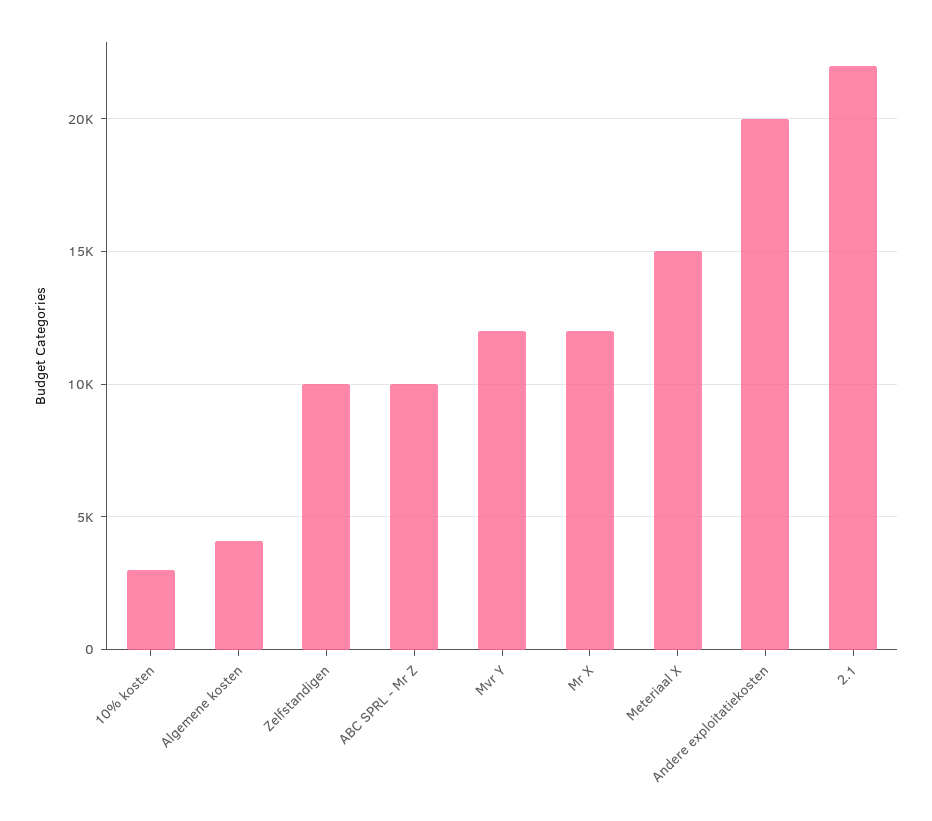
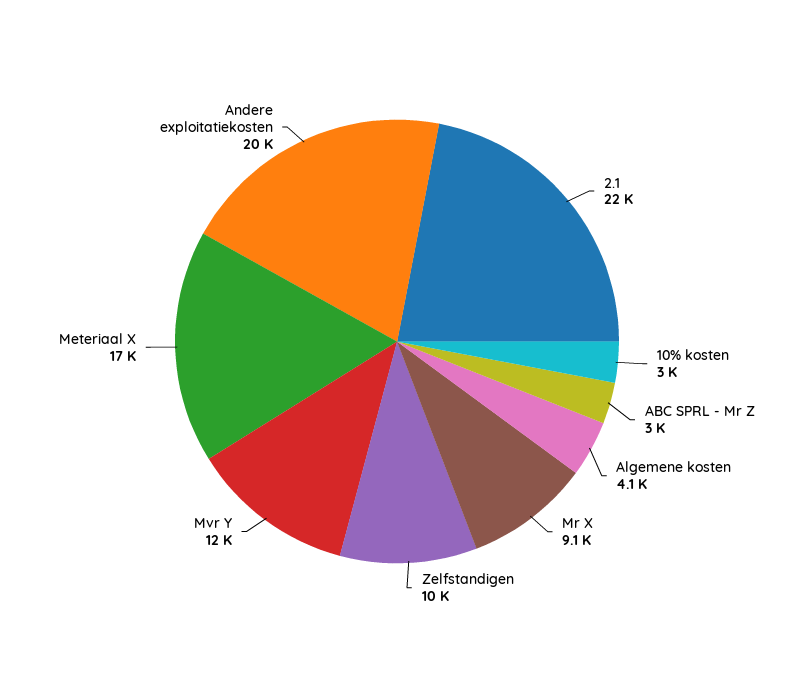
ABC SPRL - Mr Z: 10000 -> 3000
Mr X: 12000 -> 9100
Meteriaal X: 15000 -> 17000

